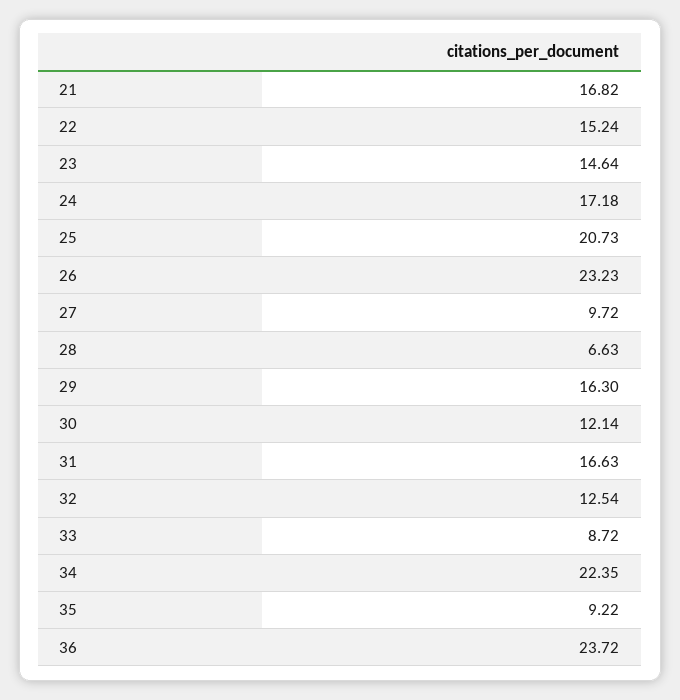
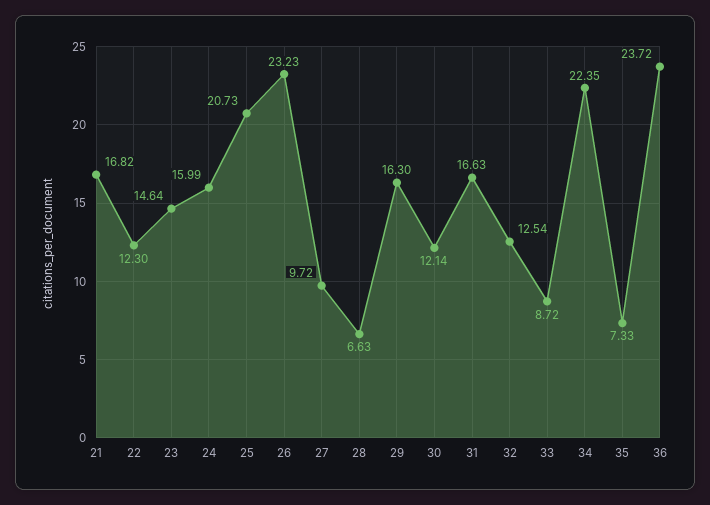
22: 15.24 -> 12.3
24: 17.18 -> 15.99
35: 9.22 -> 7.33

